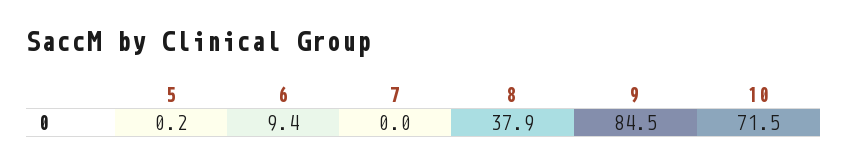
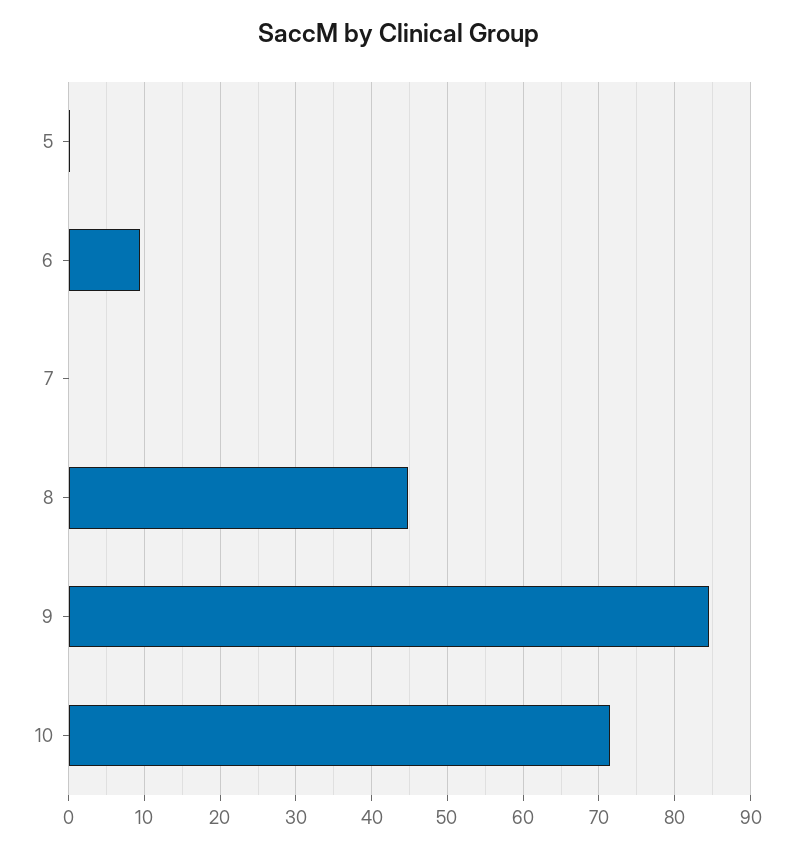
8: 37.9 -> 45

